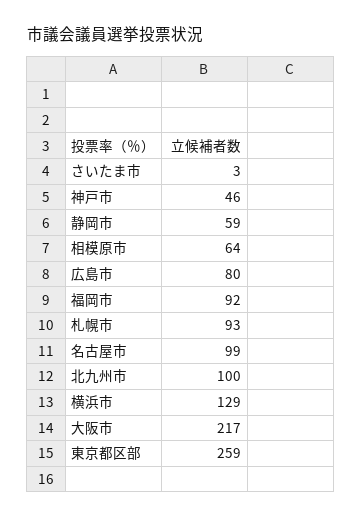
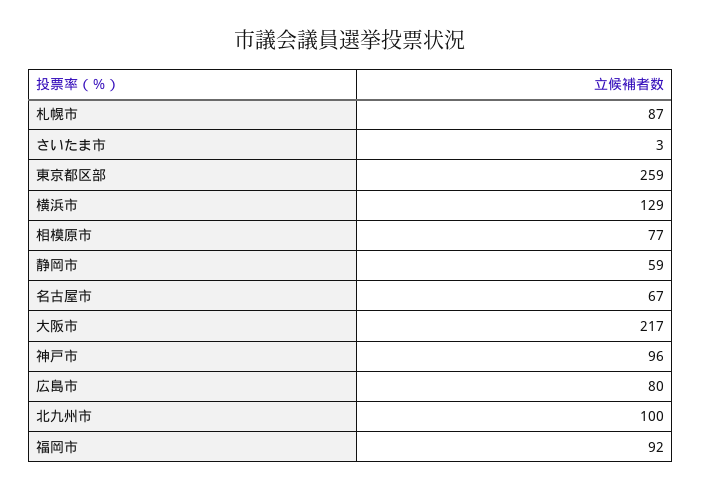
神戸市: 46 -> 96
相模原市: 64 -> 77
札幌市: 93 -> 87
名古屋市: 99 -> 67

